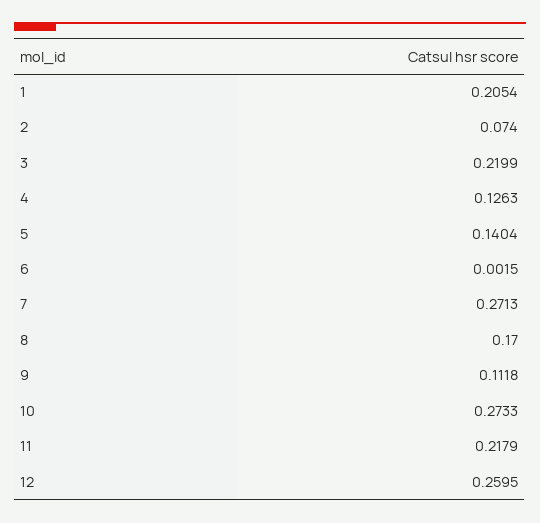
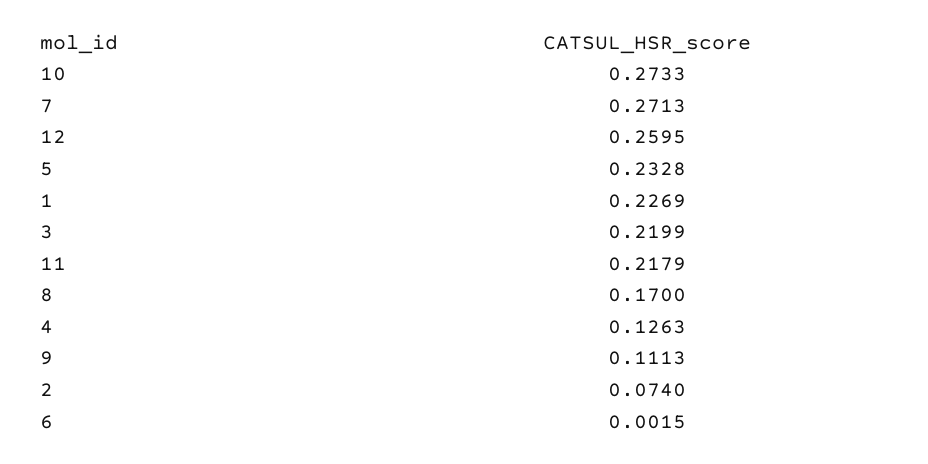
1: 0.2054 -> 0.2269
5: 0.1404 -> 0.2328
9: 0.1118 -> 0.1113

